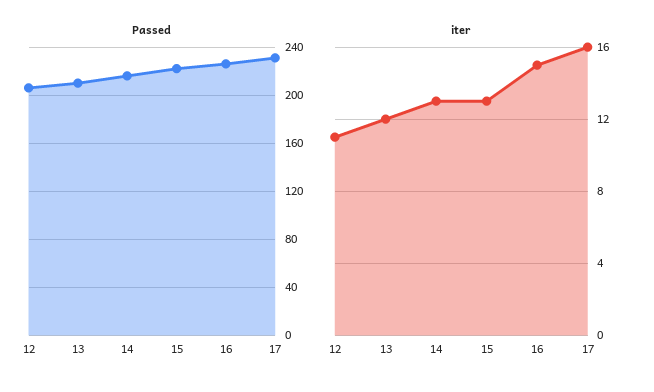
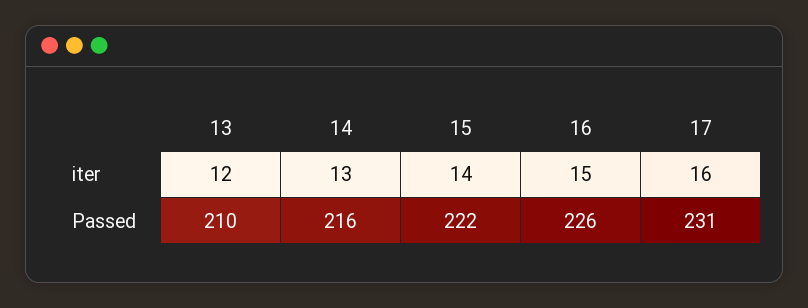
Passed, 12: 205 -> none
iter, 12: 11 -> none
iter, 15: 13 -> 14

